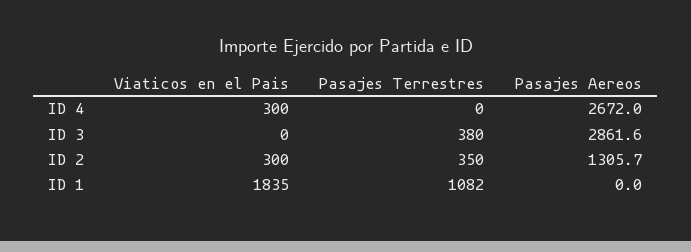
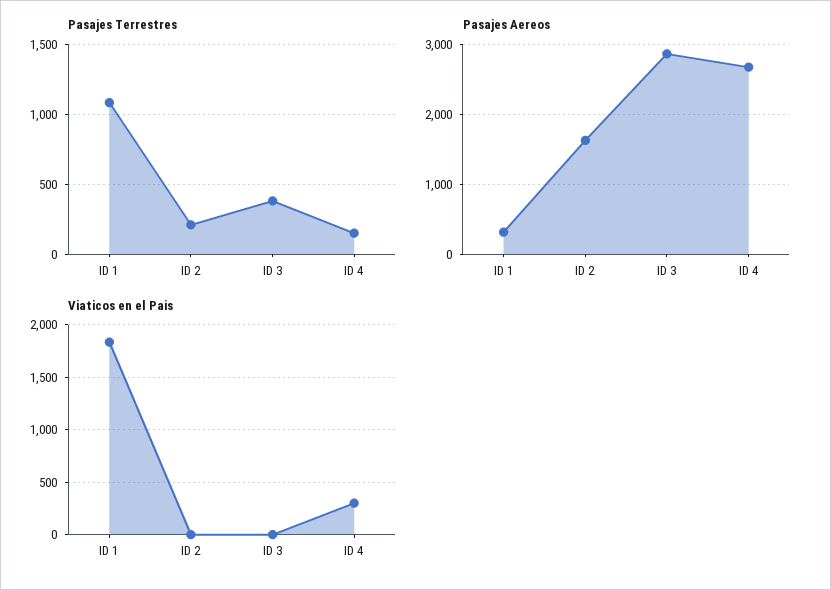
Pasajes Terrestres, ID 4: 0 -> 150
Viaticos en el Pais, ID 2: 300 -> 0
Pasajes Terrestres, ID 2: 350 -> 200
Pasajes Aereos, ID 2: 1305.7 -> 1600
Pasajes Aereos, ID 1: 0 -> 300

